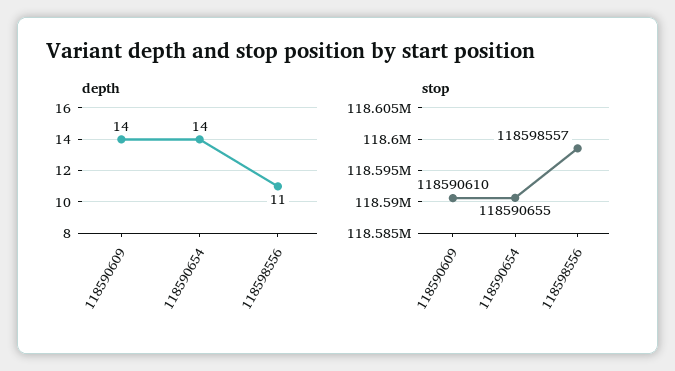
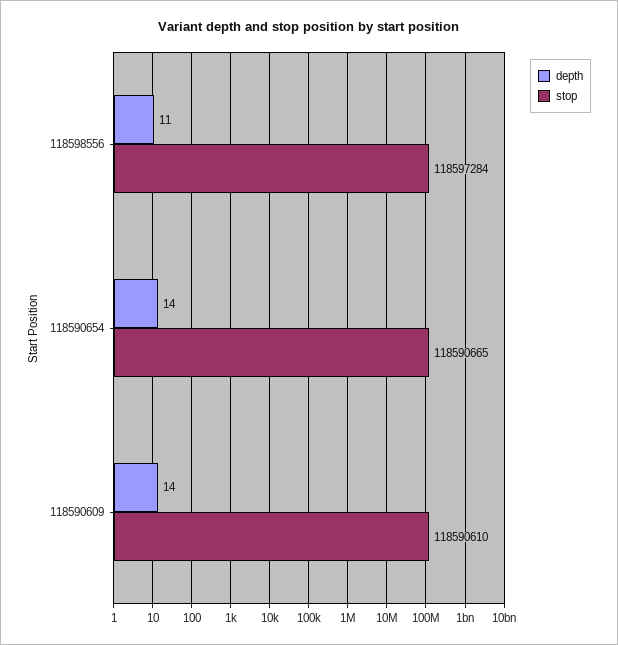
stop, 118590654: 118590655 -> 118590665
stop, 118598556: 118598557 -> 118597284

